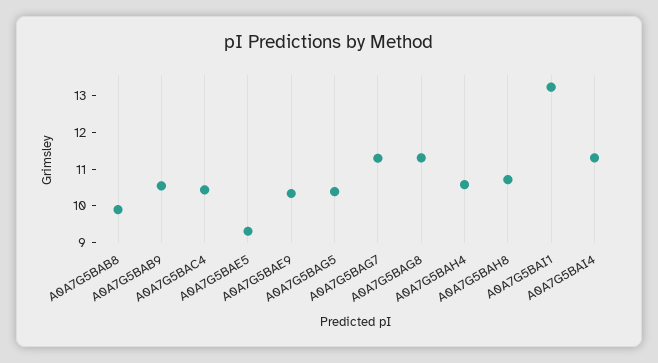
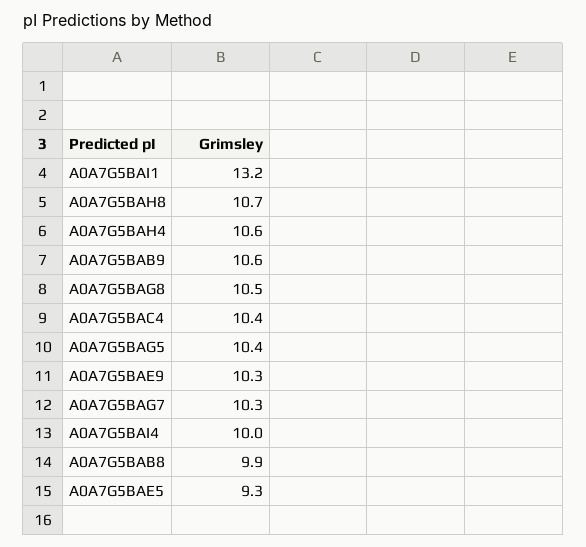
A0A7G5BAG7: 11.25 -> 10.3
A0A7G5BAG8: 11.25 -> 10.5
A0A7G5BAI4: 11.25 -> 10

